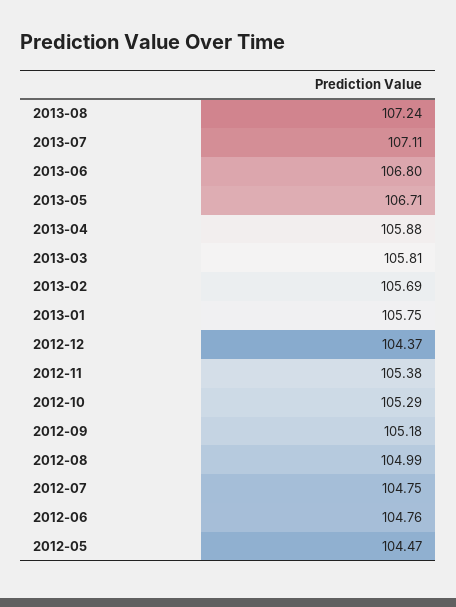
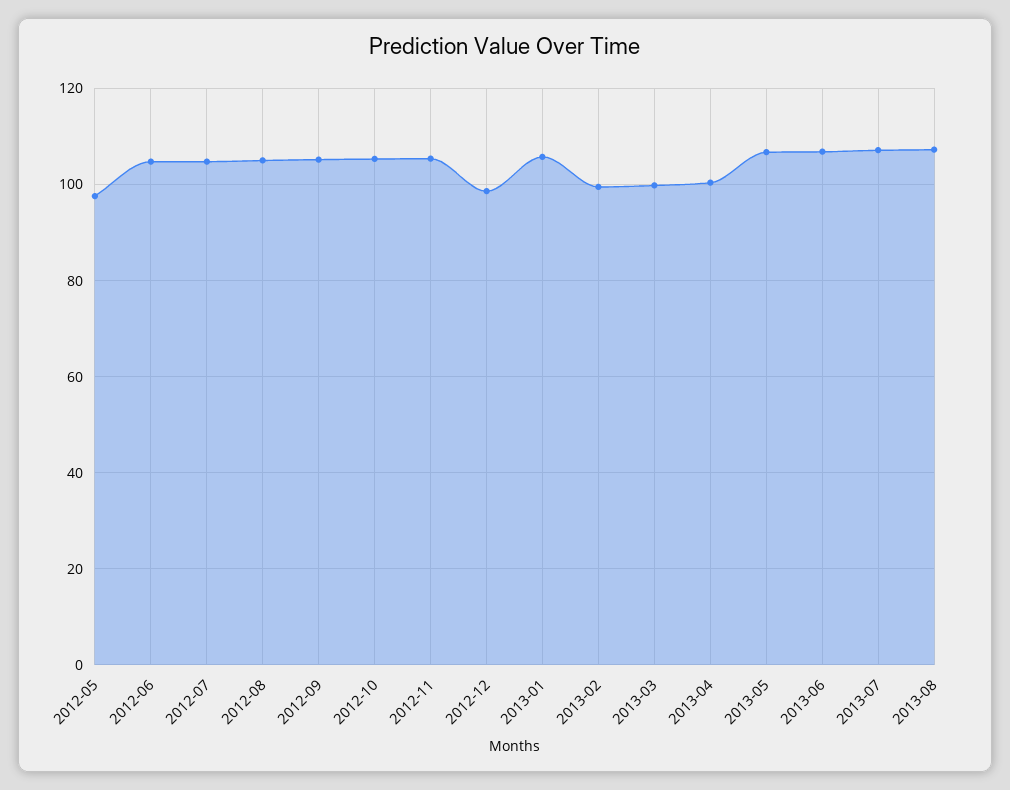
2013-04: 105.88 -> 100
2013-03: 105.81 -> 100
2013-02: 105.69 -> 100
2012-12: 104.37 -> 98
2012-05: 104.47 -> 98

